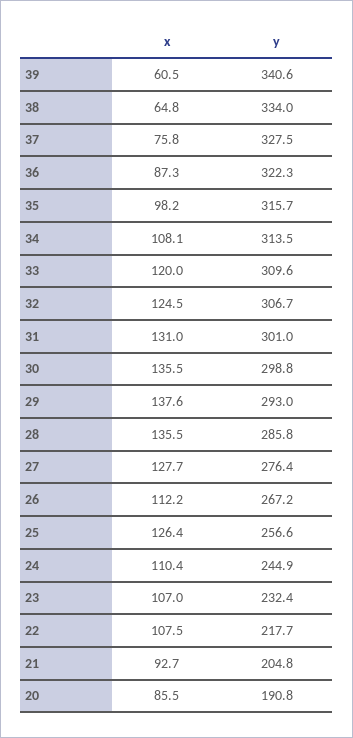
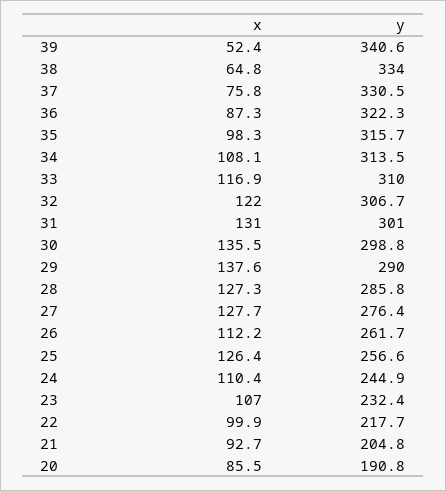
x, 39: 60.5 -> 52.4
y, 37: 327.5 -> 330.5
x, 35: 98.2 -> 98.3
x, 33: 120 -> 116.9
y, 33: 309.6 -> 310
x, 32: 124.5 -> 122
y, 29: 293 -> 290
x, 28: 135.5 -> 127.3
y, 26: 267.2 -> 261.7
x, 22: 107.5 -> 99.9

